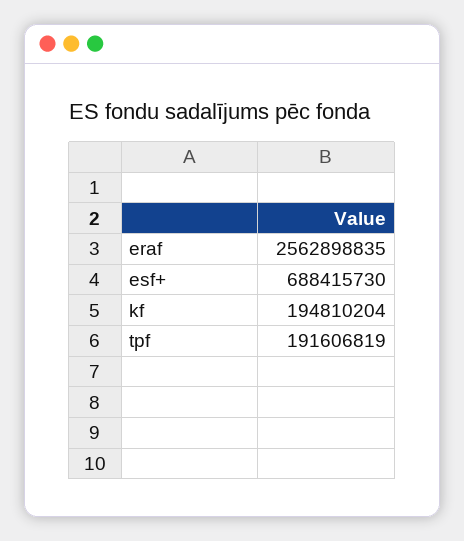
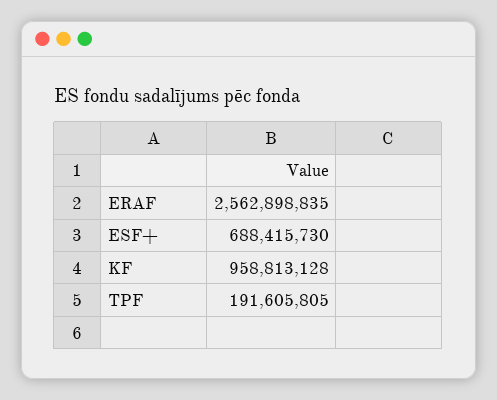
kf: 194810204 -> 958813128
tpf: 191606819 -> 191605805

